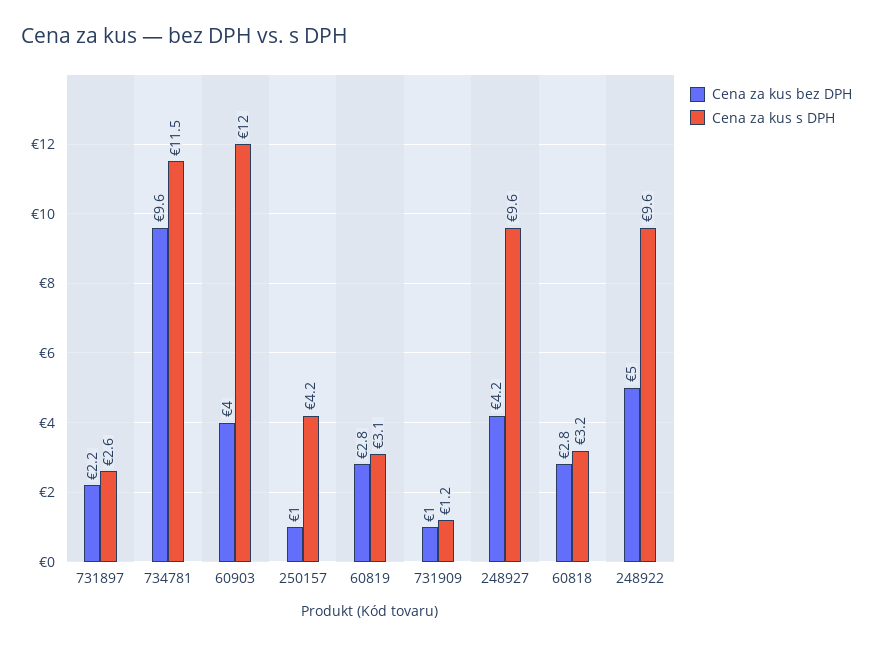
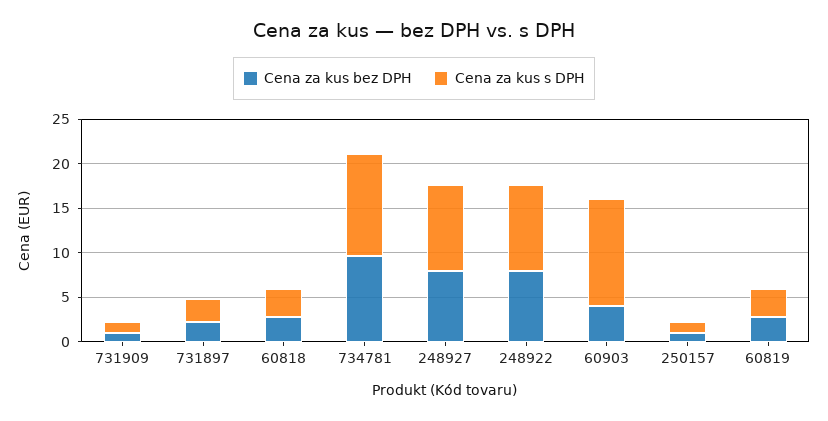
Cena za kus s DPH, 250157: 4.2 -> 1
Cena za kus bez DPH, 248927: 4.2 -> 8
Cena za kus bez DPH, 248922: 5 -> 8

